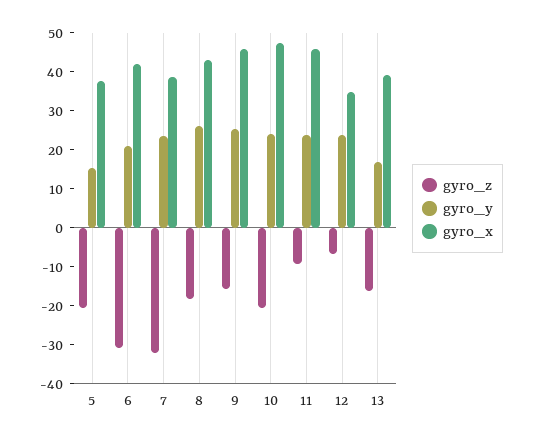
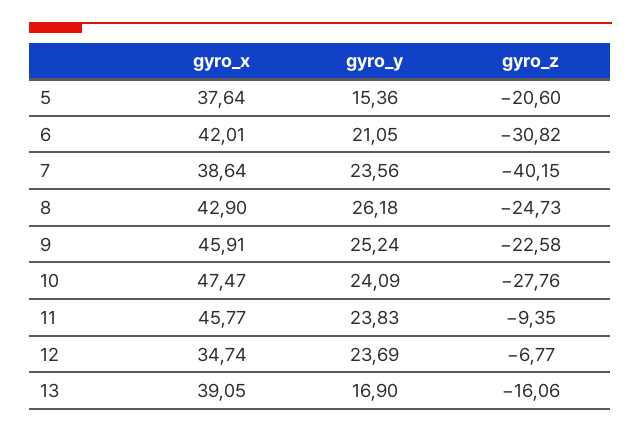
gyro_z, 7: -32.5 -> -40.15
gyro_z, 8: -17.5 -> -24.73
gyro_z, 9: -15 -> -22.58
gyro_z, 10: -20 -> -27.76

